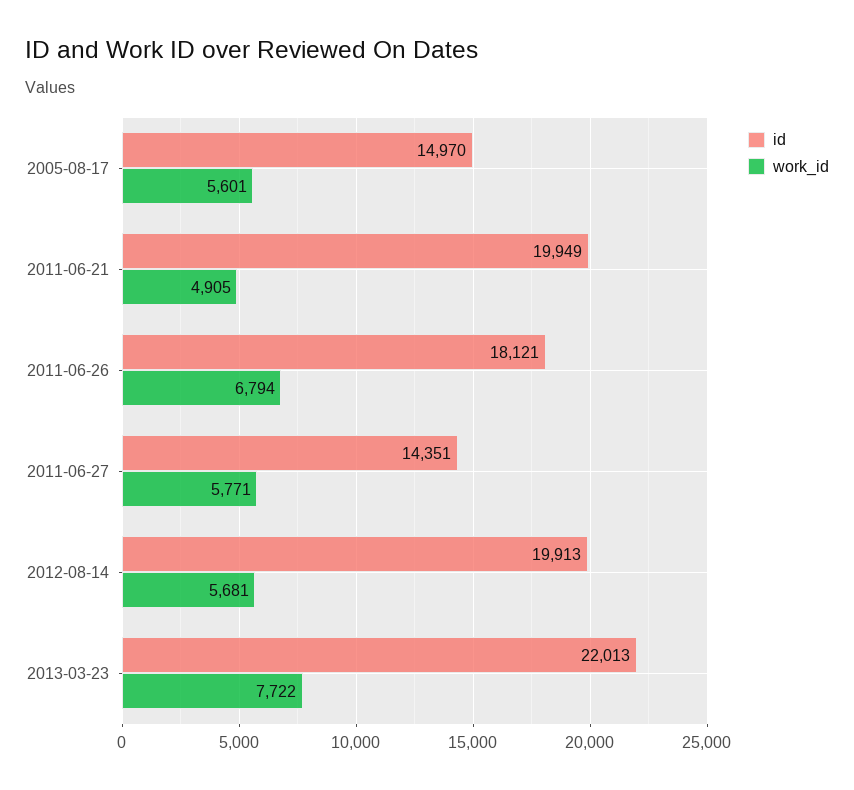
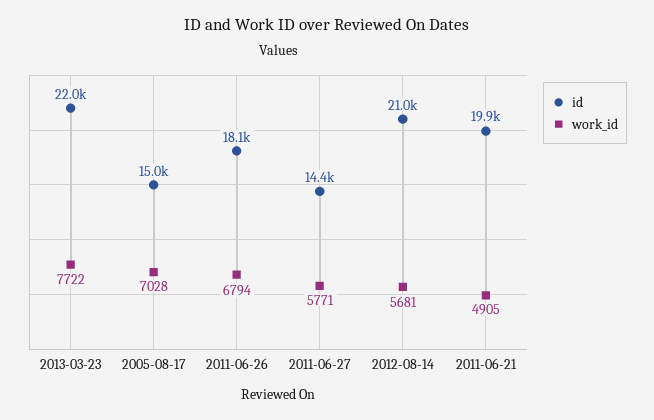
work_id, 2005-08-17: 5601 -> 7028
id, 2012-08-14: 19913 -> 21000

